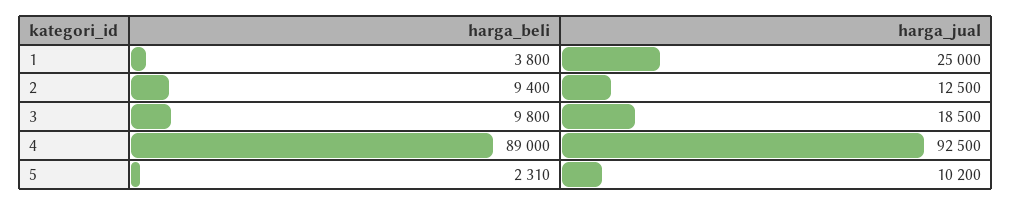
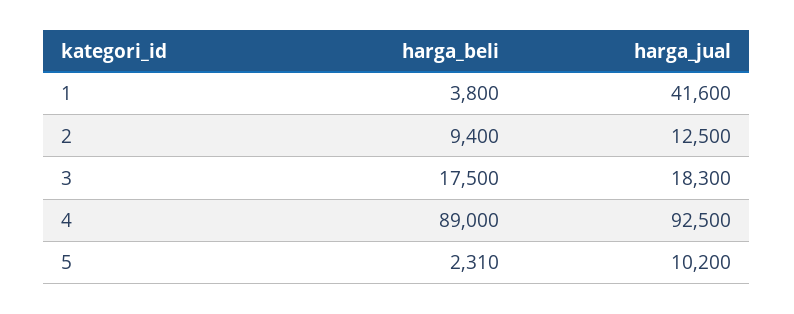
harga_jual, 1: 25000 -> 41600
harga_beli, 3: 9800 -> 17500
harga_jual, 3: 18500 -> 18300

